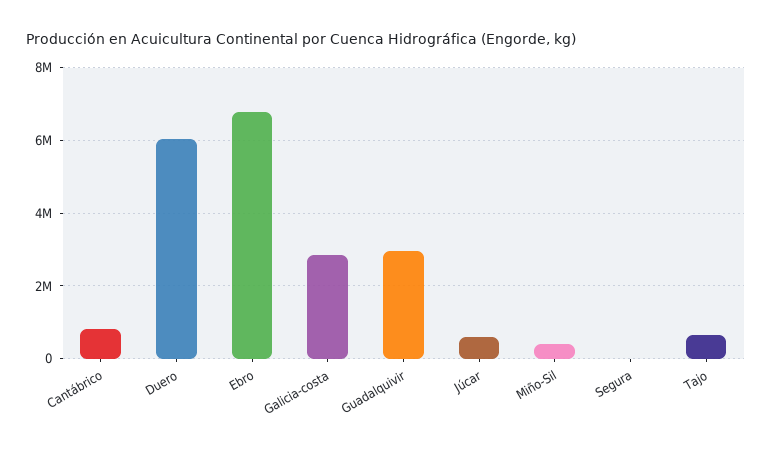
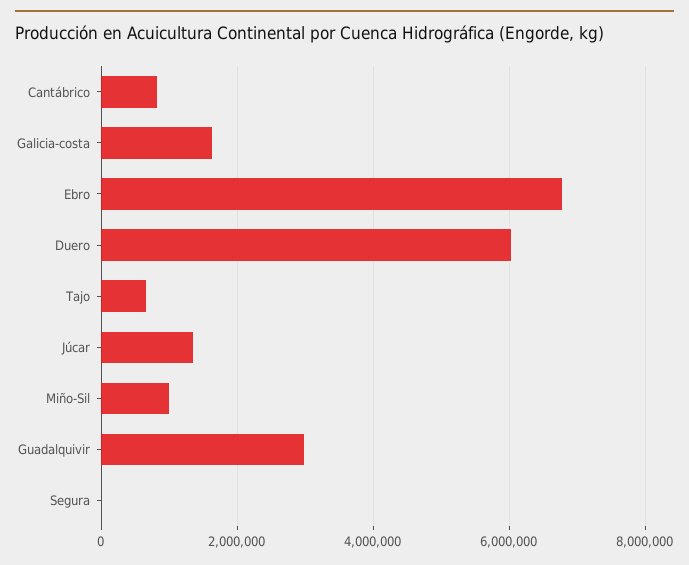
Galicia-costa: 2800000 -> 1600000
Júcar: 600000 -> 1400000
Miño-Sil: 400000 -> 1000000

